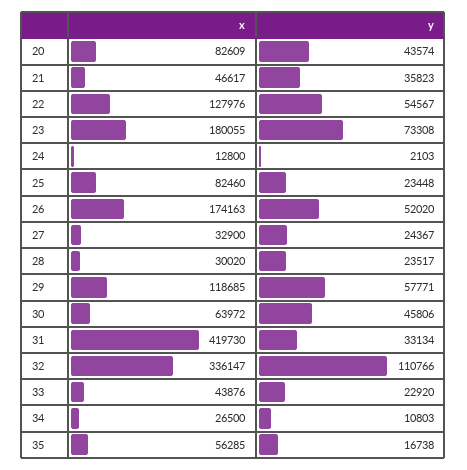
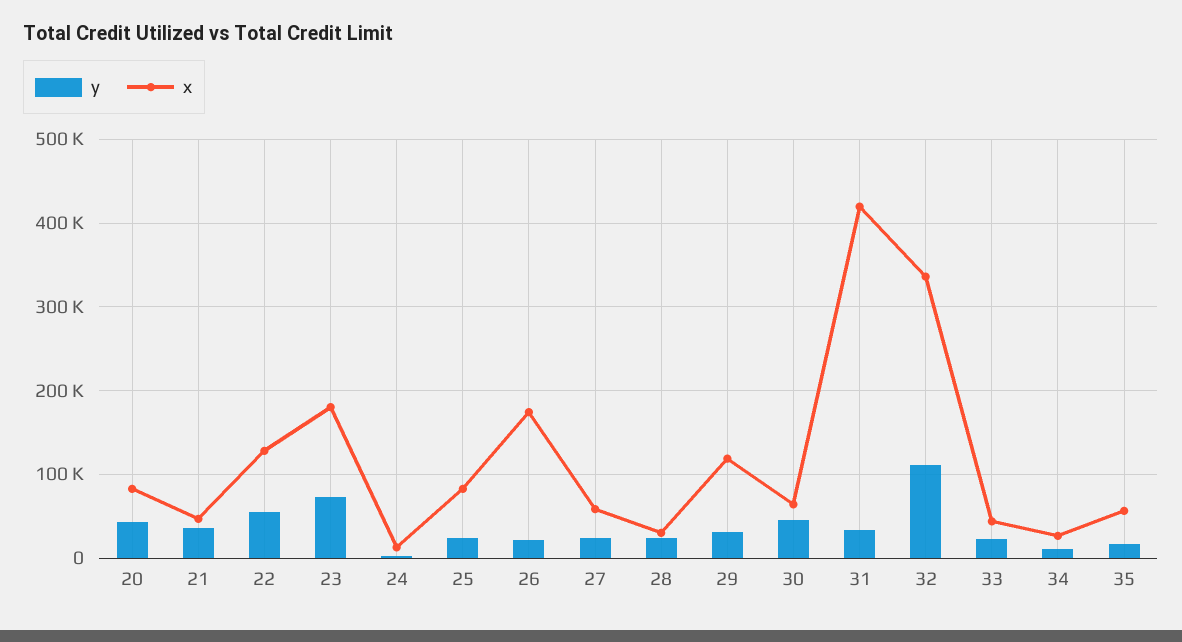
y, 26: 52020 -> 20000
x, 27: 32900 -> 60000
y, 29: 57771 -> 30000

